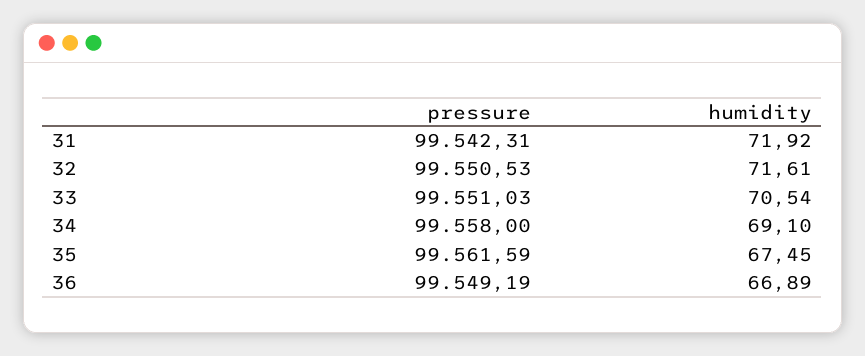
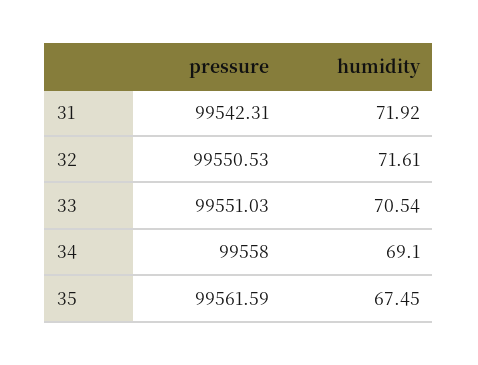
pressure, 36: 99549.19 -> none
humidity, 36: 66.89 -> none

